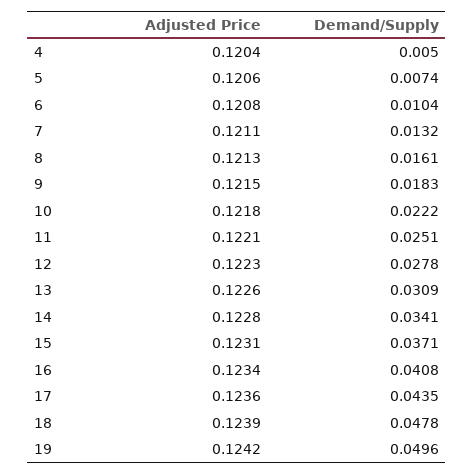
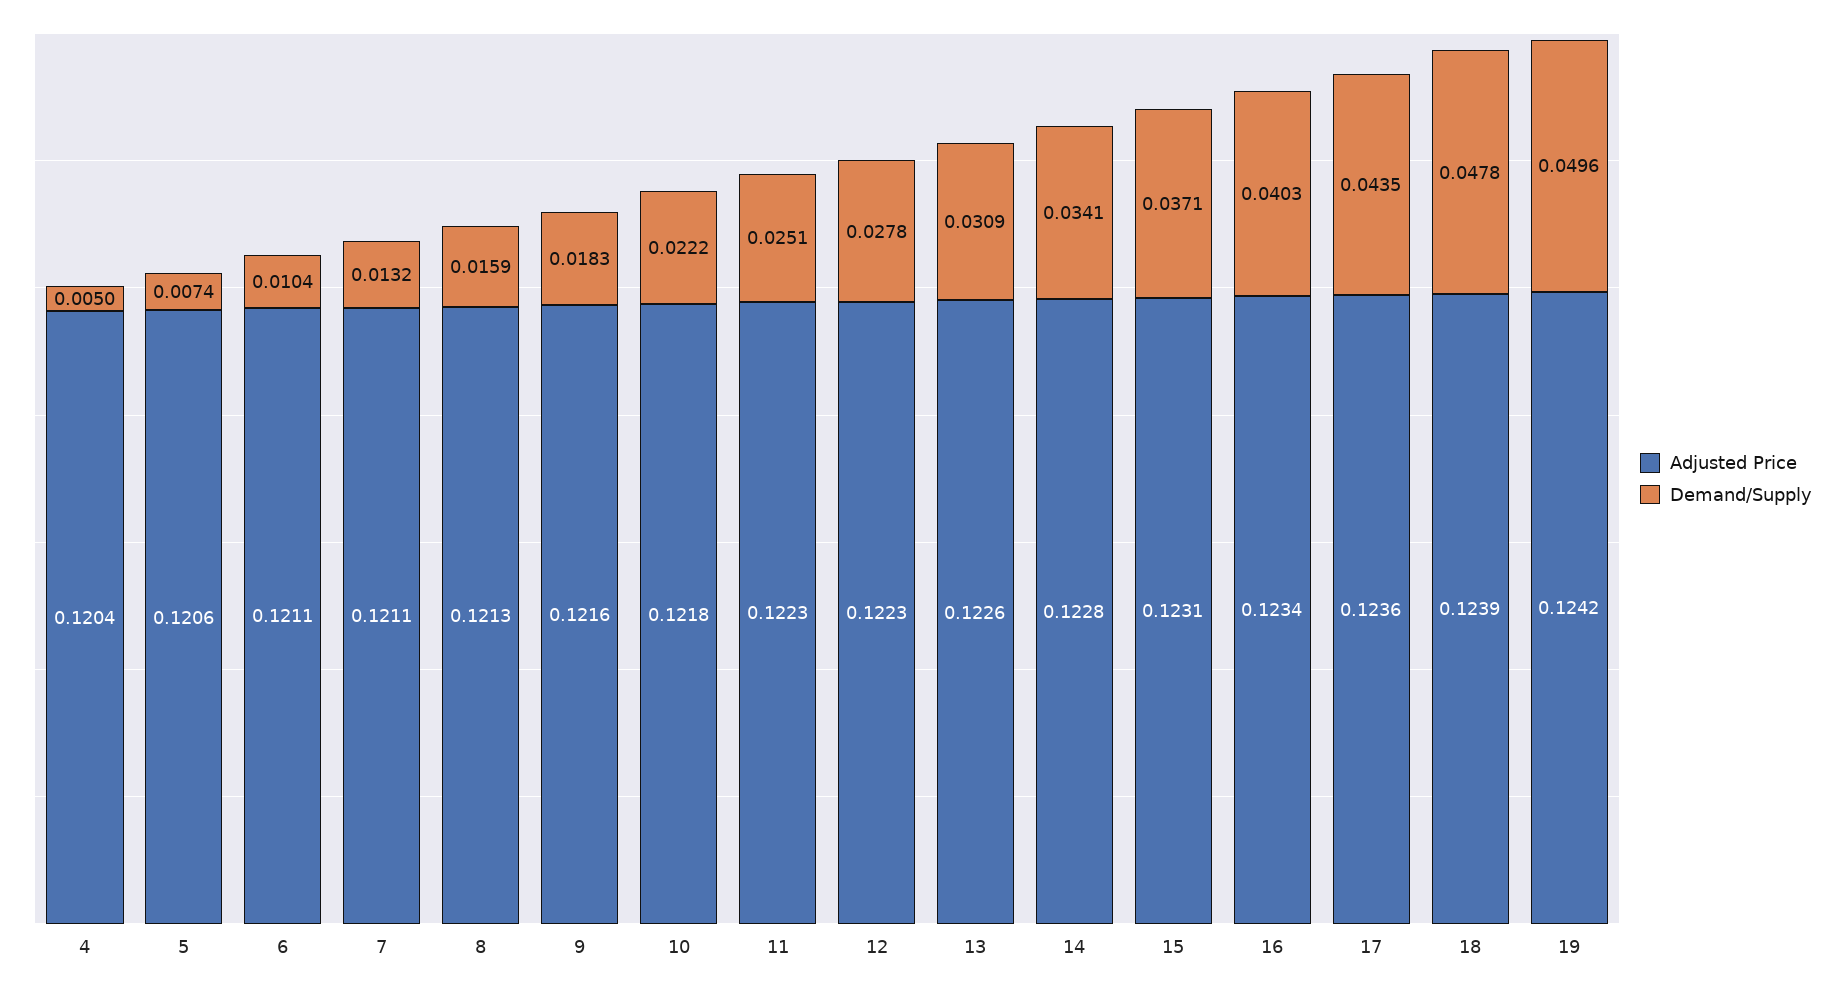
Adjusted Price, 6: 0.1208 -> 0.1211
Demand/Supply, 8: 0.0161 -> 0.0159
Adjusted Price, 9: 0.1215 -> 0.1216
Adjusted Price, 11: 0.1221 -> 0.1223
Demand/Supply, 16: 0.0408 -> 0.0403

